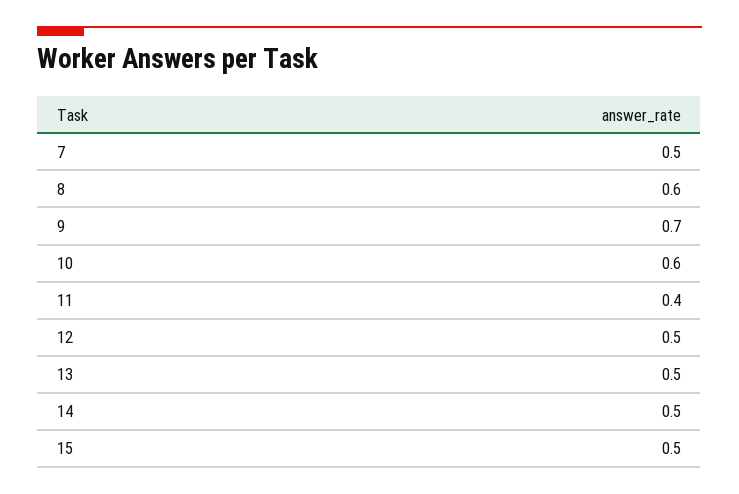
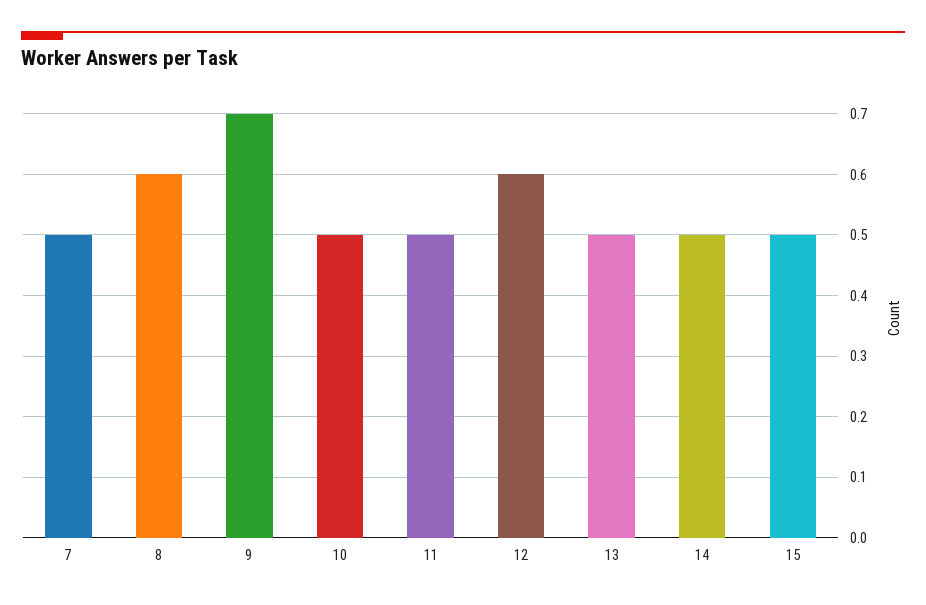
10: 0.6 -> 0.5
11: 0.4 -> 0.5
12: 0.5 -> 0.6

